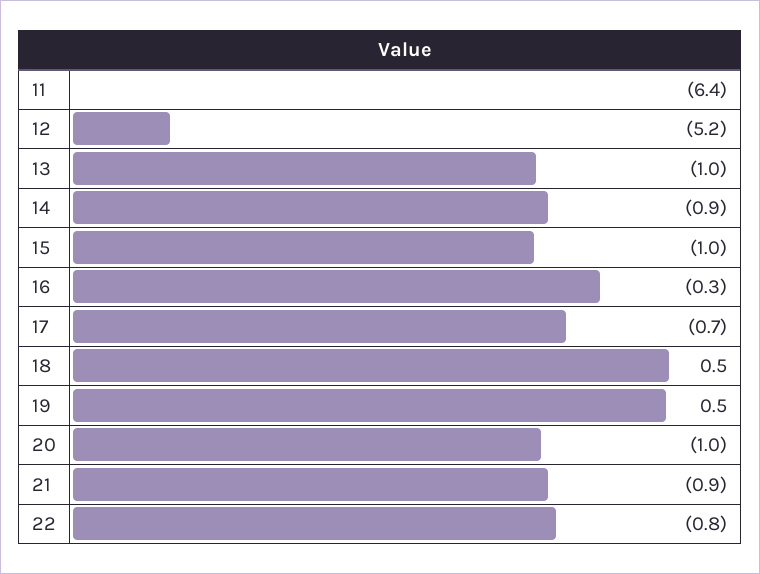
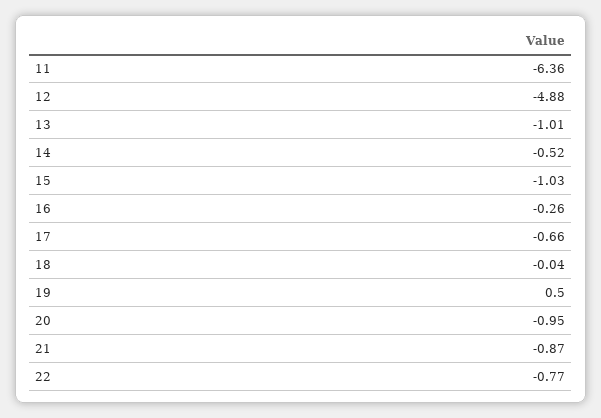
12: -5.2 -> -4.88
14: -0.9 -> -0.52
18: 0.5 -> -0.04

